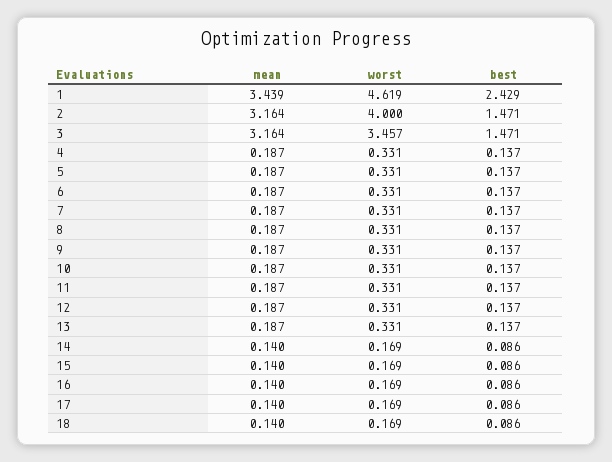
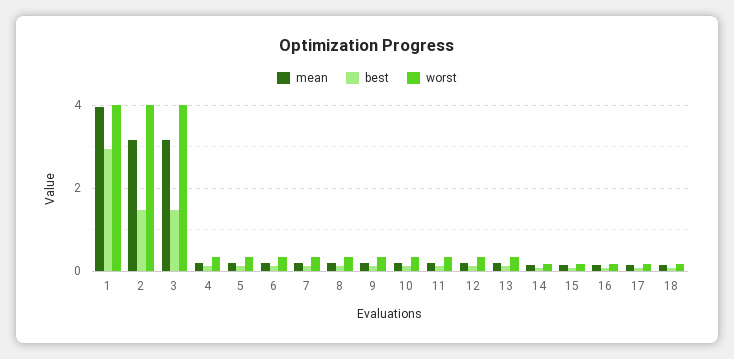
mean, 1: 3.439 -> 4
worst, 1: 4.619 -> 4
best, 1: 2.429 -> 3
worst, 3: 3.457 -> 4

